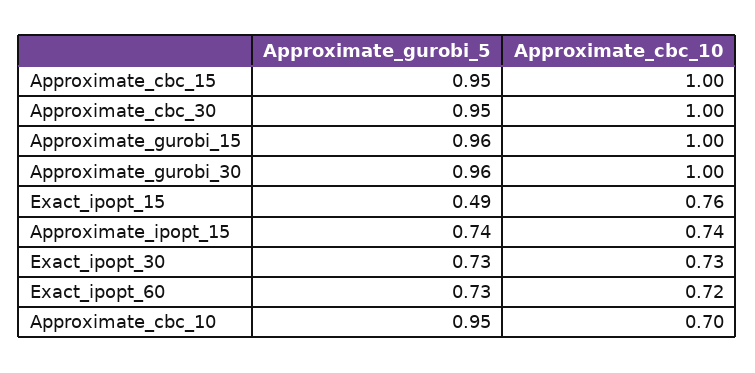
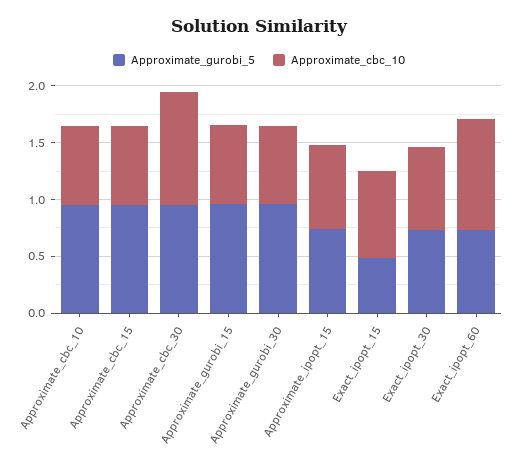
Approximate_cbc_10, Approximate_cbc_15: 1 -> 0.7
Approximate_cbc_10, Approximate_gurobi_15: 1 -> 0.7
Approximate_cbc_10, Approximate_gurobi_30: 1 -> 0.7
Approximate_cbc_10, Exact_ipopt_60: 0.72 -> 1

